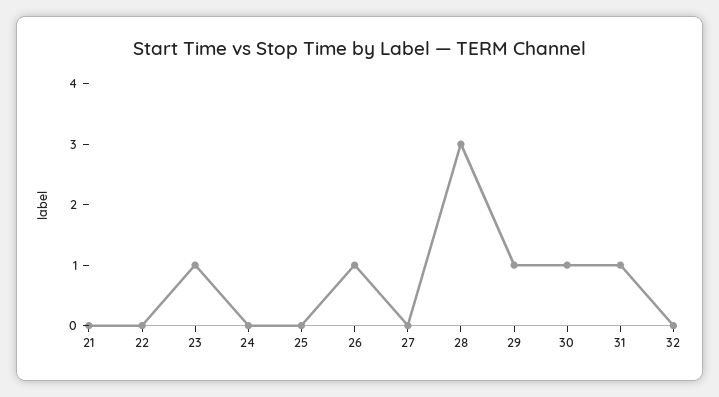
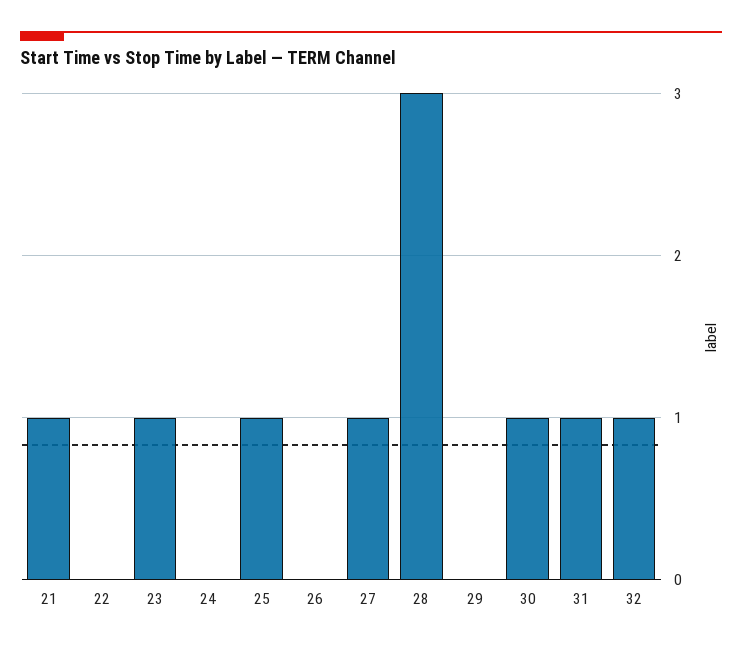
21: 0 -> 1
25: 0 -> 1
26: 1 -> 0
27: 0 -> 1
29: 1 -> 0
32: 0 -> 1

